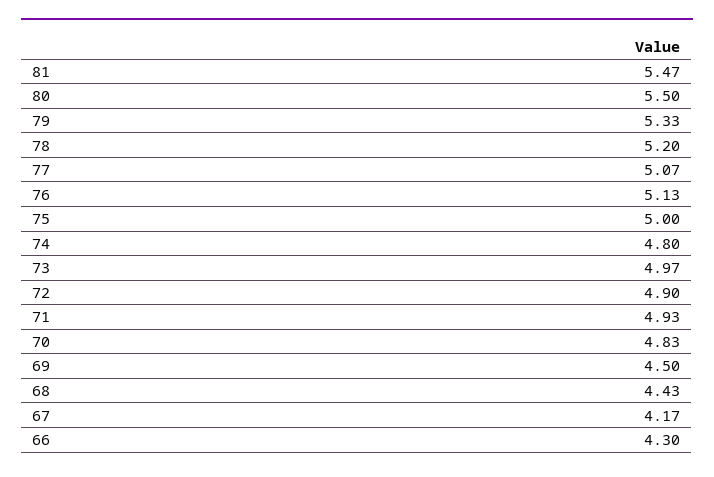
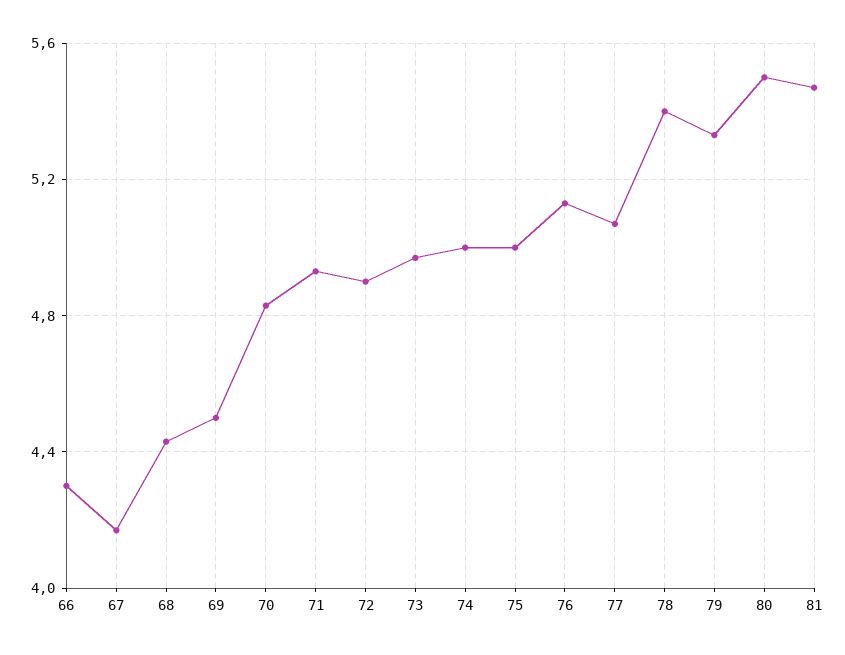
78: 5.2 -> 5.4
74: 4.8 -> 5

